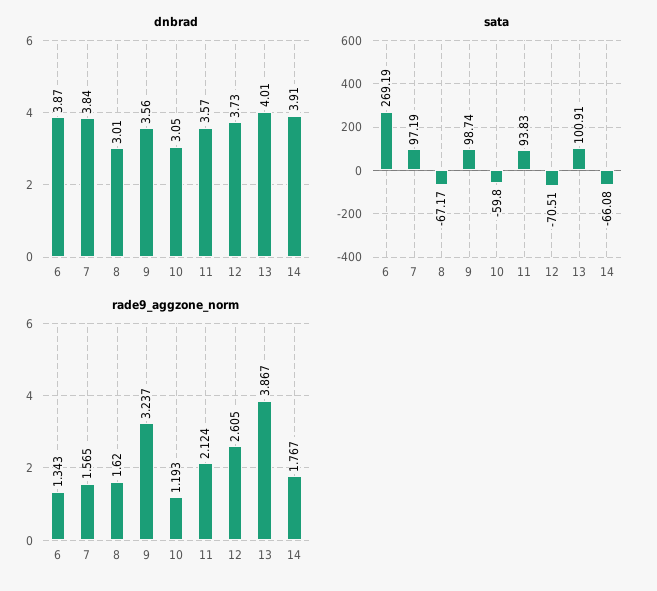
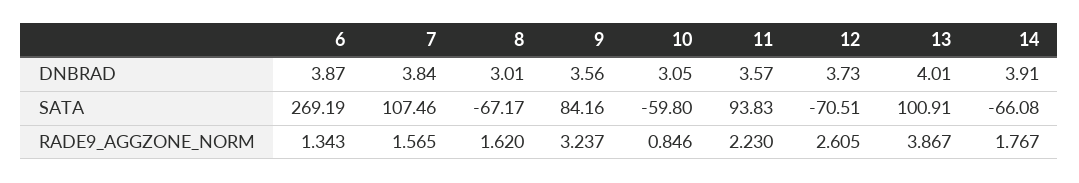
sata, 7: 97.19 -> 107.46
sata, 9: 98.74 -> 84.16
rade9_aggzone_norm, 10: 1.193 -> 0.846
rade9_aggzone_norm, 11: 2.124 -> 2.23

